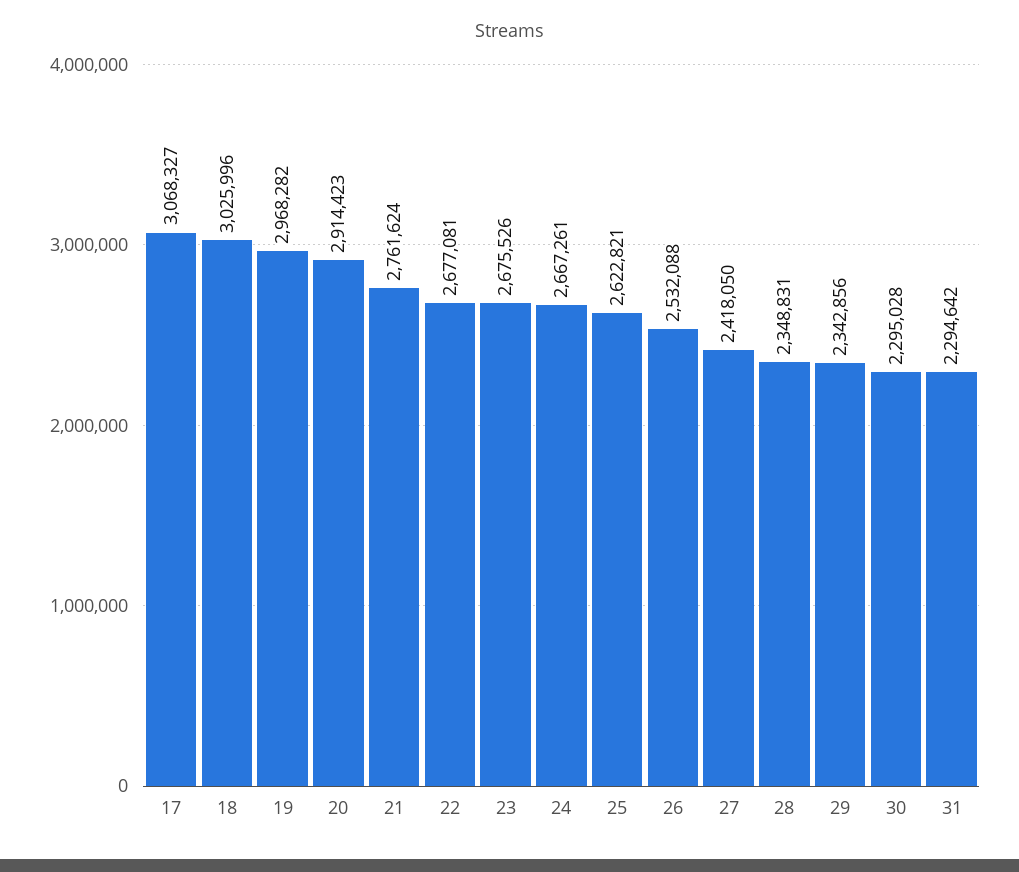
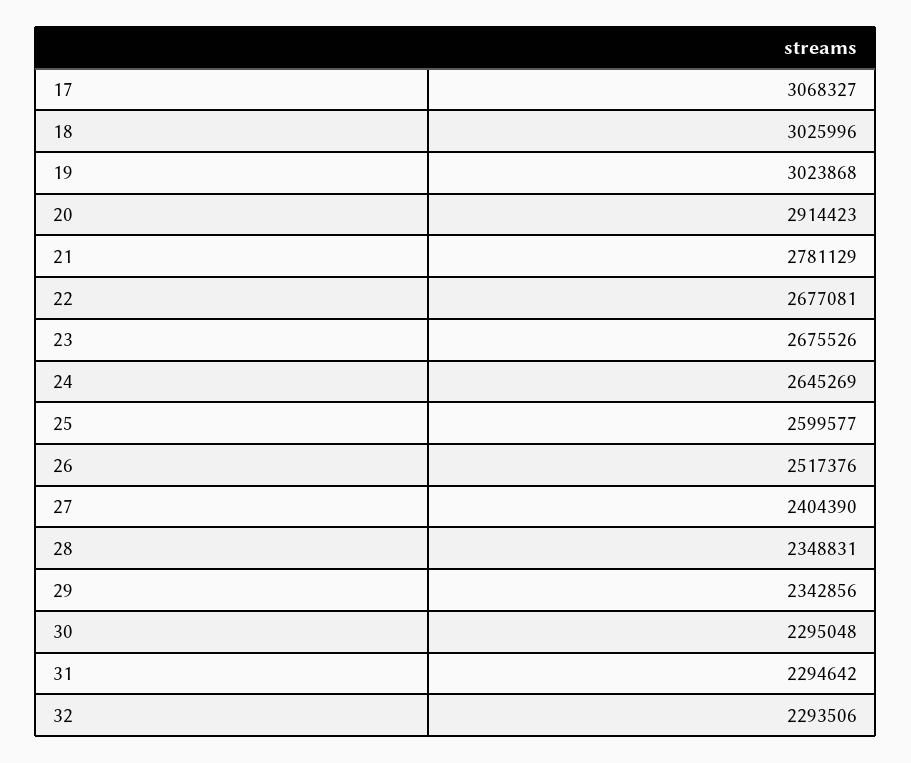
19: 2968282 -> 3023868
21: 2761624 -> 2781129
24: 2667261 -> 2645269
25: 2622821 -> 2599577
26: 2532088 -> 2517376
27: 2418050 -> 2404390
30: 2295028 -> 2295048
32: none -> 2293506

